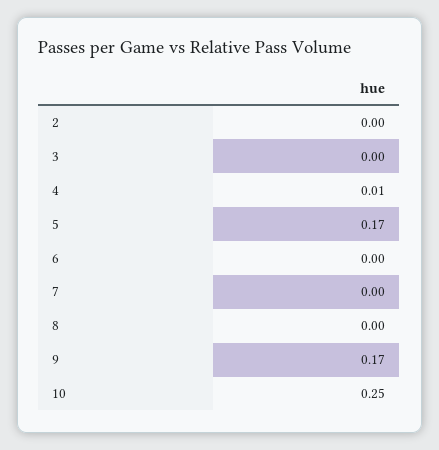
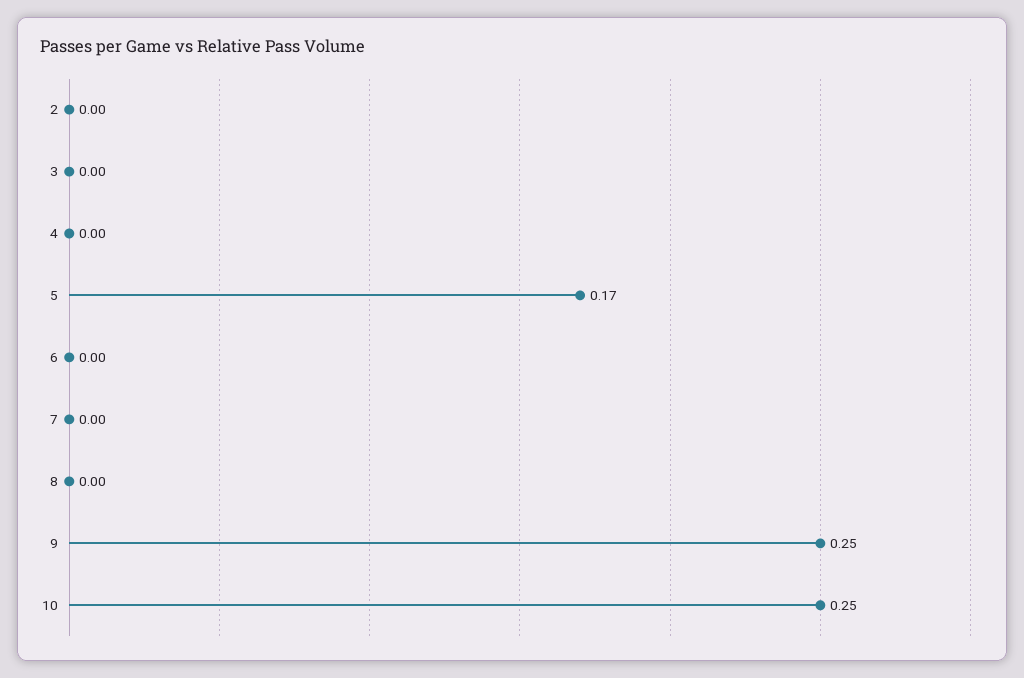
4: 0.01 -> 0
9: 0.17 -> 0.25

